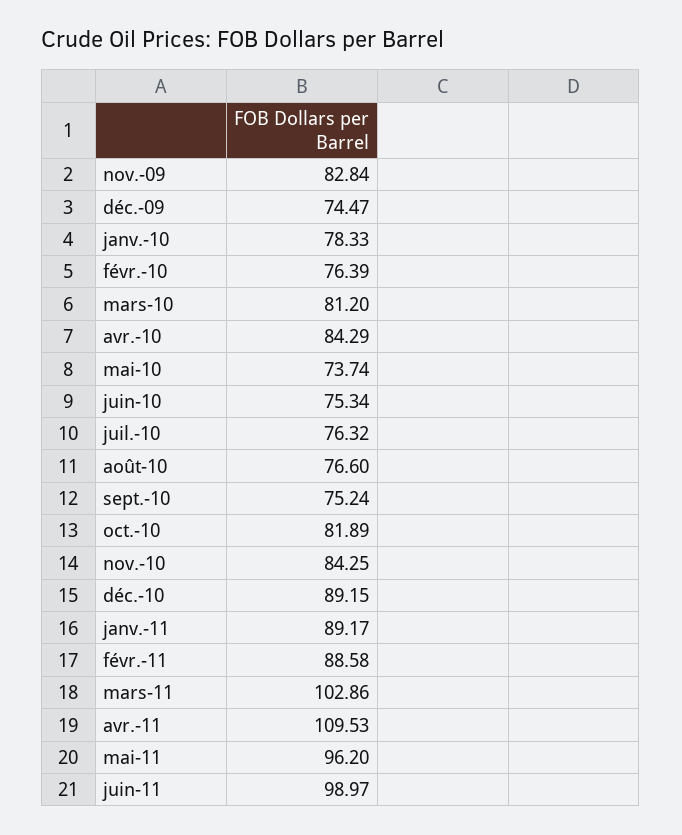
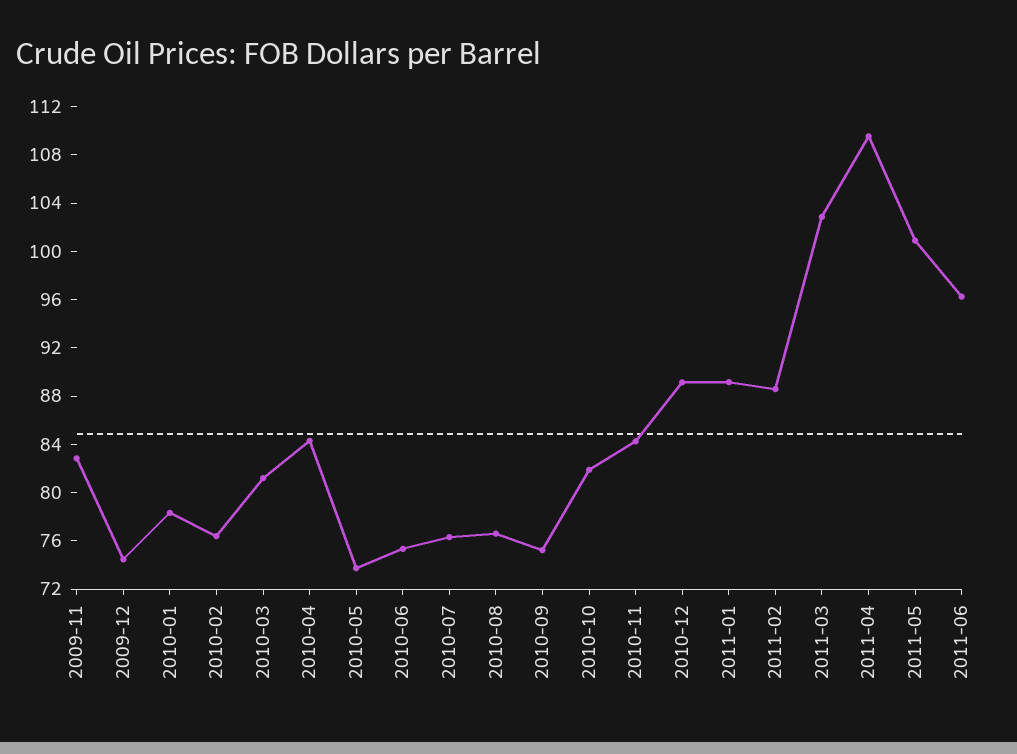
mai-11: 96.2 -> 101
juin-11: 98.97 -> 96

